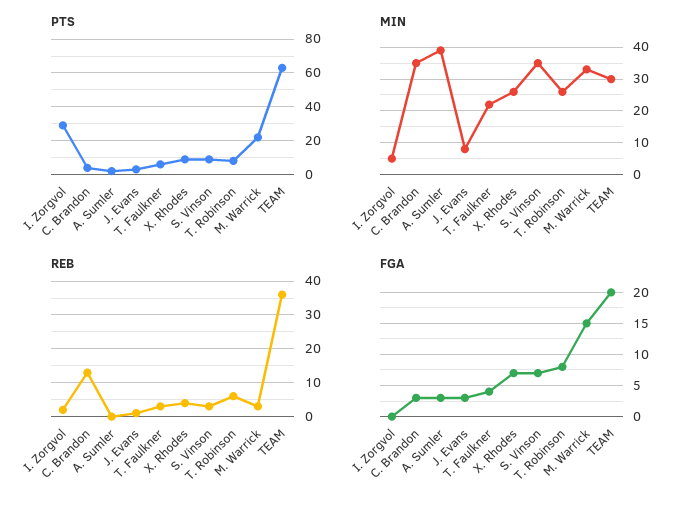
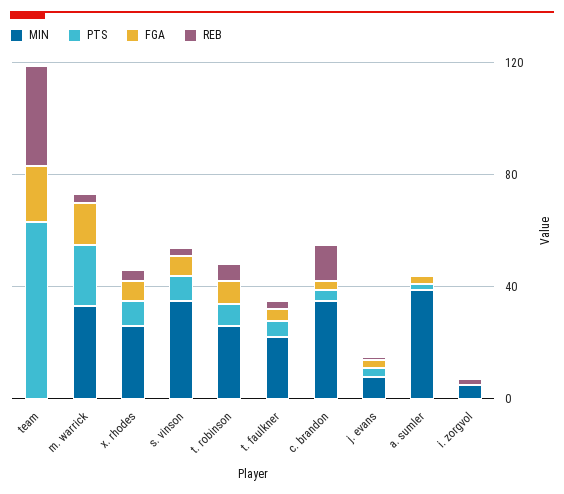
PTS, I. Zorgvol: 30 -> 0
MIN, TEAM: 30 -> 0

